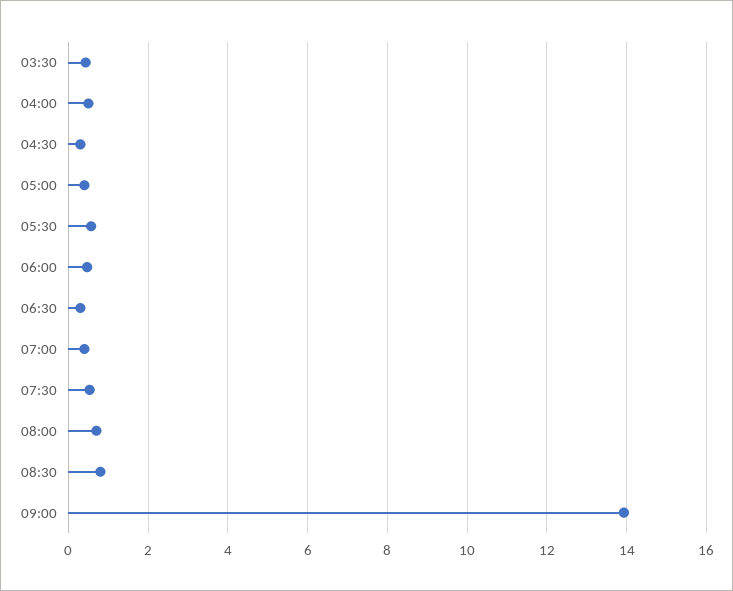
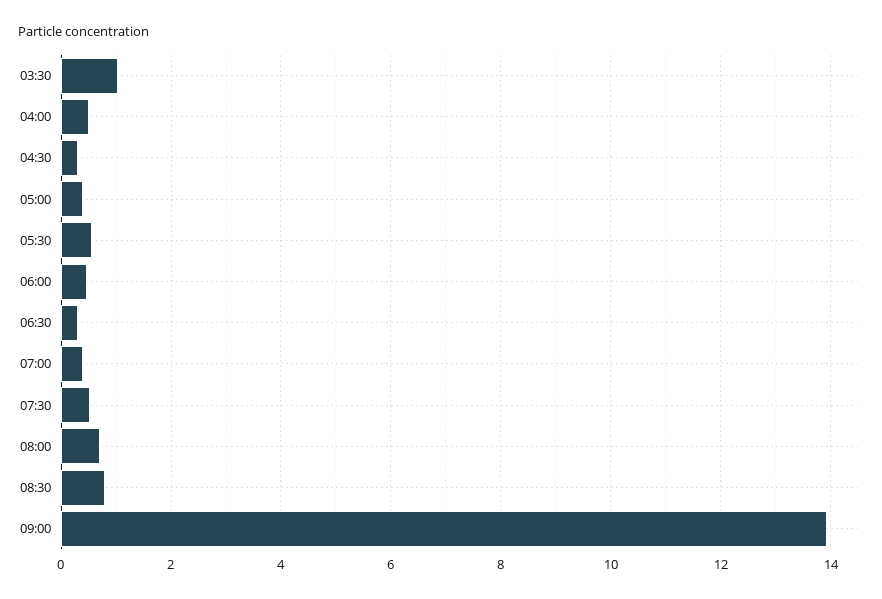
03:30: 0.4 -> 1

